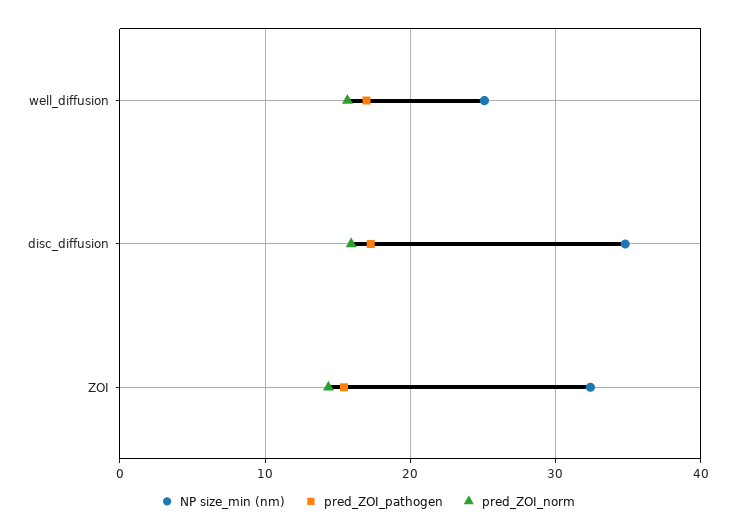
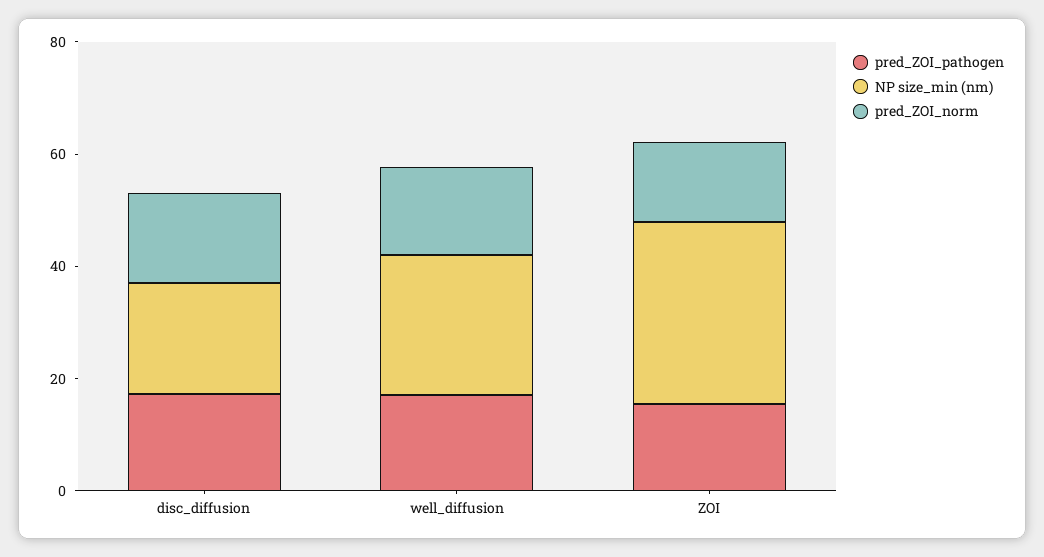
NP size_min (nm), disc_diffusion: 35 -> 20

